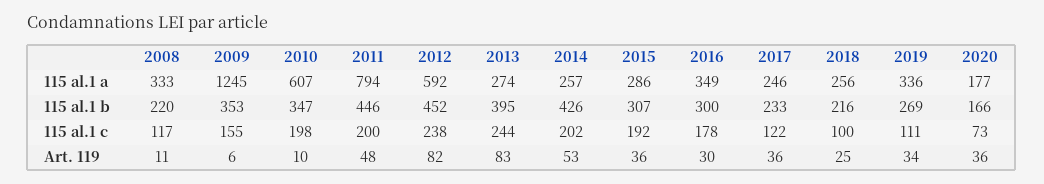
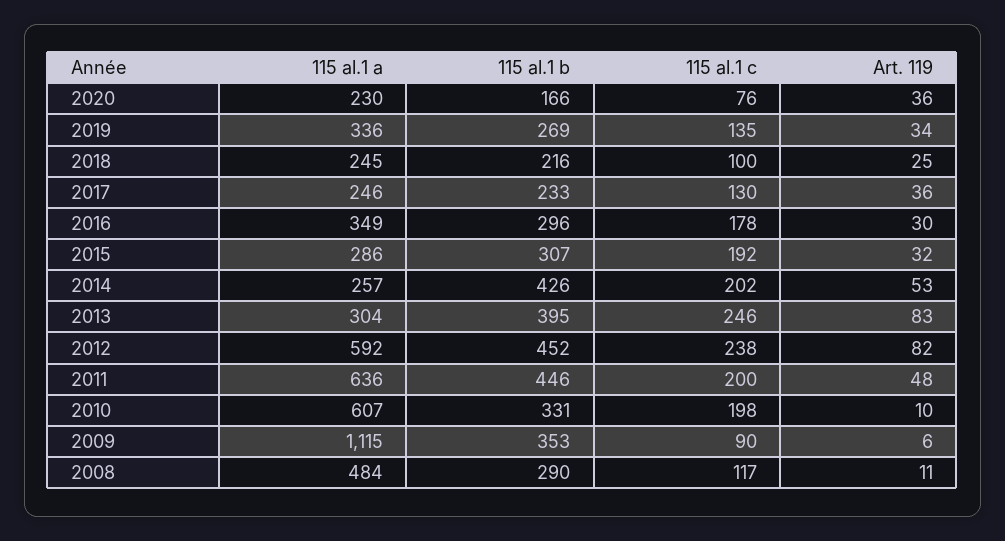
2008, 115 al.1 a: 333 -> 484
2009, 115 al.1 a: 1245 -> 1115
2011, 115 al.1 a: 794 -> 636
2013, 115 al.1 a: 274 -> 304
2018, 115 al.1 a: 256 -> 245
2020, 115 al.1 a: 177 -> 230
2008, 115 al.1 b: 220 -> 290
2010, 115 al.1 b: 347 -> 331
2016, 115 al.1 b: 300 -> 296
2009, 115 al.1 c: 155 -> 90
2013, 115 al.1 c: 244 -> 246
2017, 115 al.1 c: 122 -> 130
2019, 115 al.1 c: 111 -> 135
2020, 115 al.1 c: 73 -> 76
2015, Art. 119: 36 -> 32

